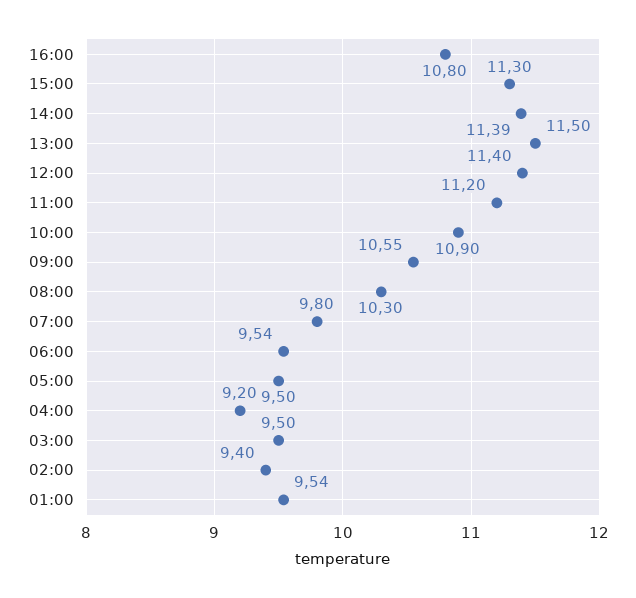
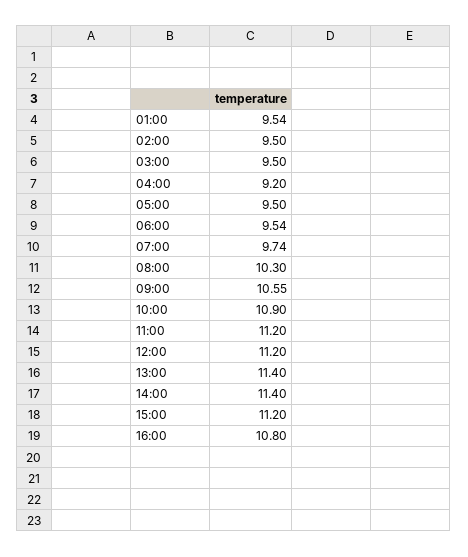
15:00: 11.3 -> 11.2
14:00: 11.39 -> 11.4
13:00: 11.5 -> 11.4
12:00: 11.4 -> 11.2
07:00: 9.8 -> 9.74
02:00: 9.4 -> 9.5

